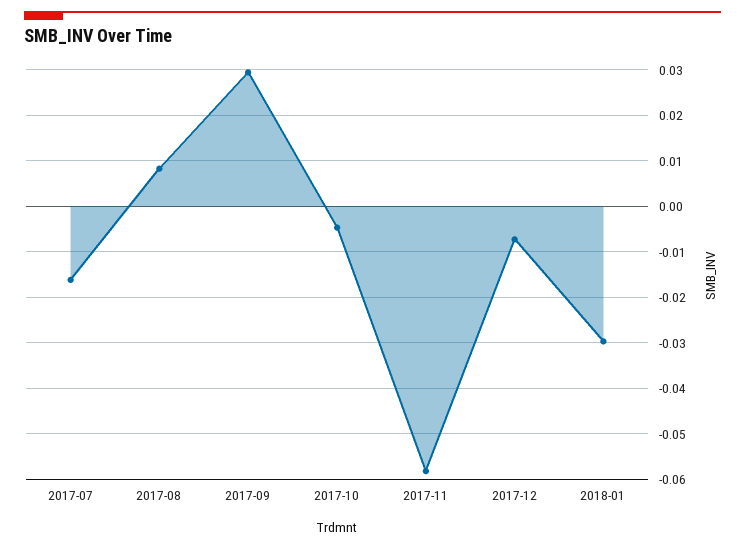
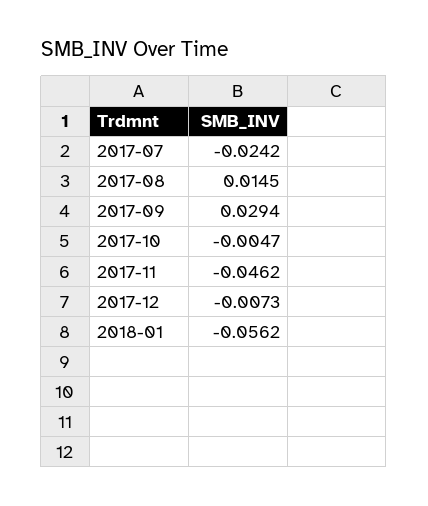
2017-07: -0.016 -> -0.0242
2017-08: 0.008 -> 0.0145
2017-11: -0.058 -> -0.0462
2018-01: -0.03 -> -0.0562

